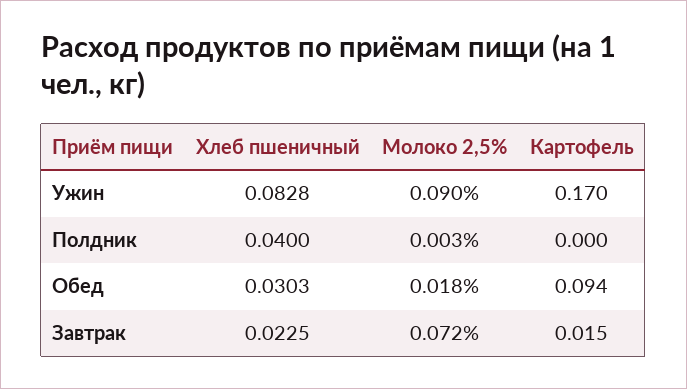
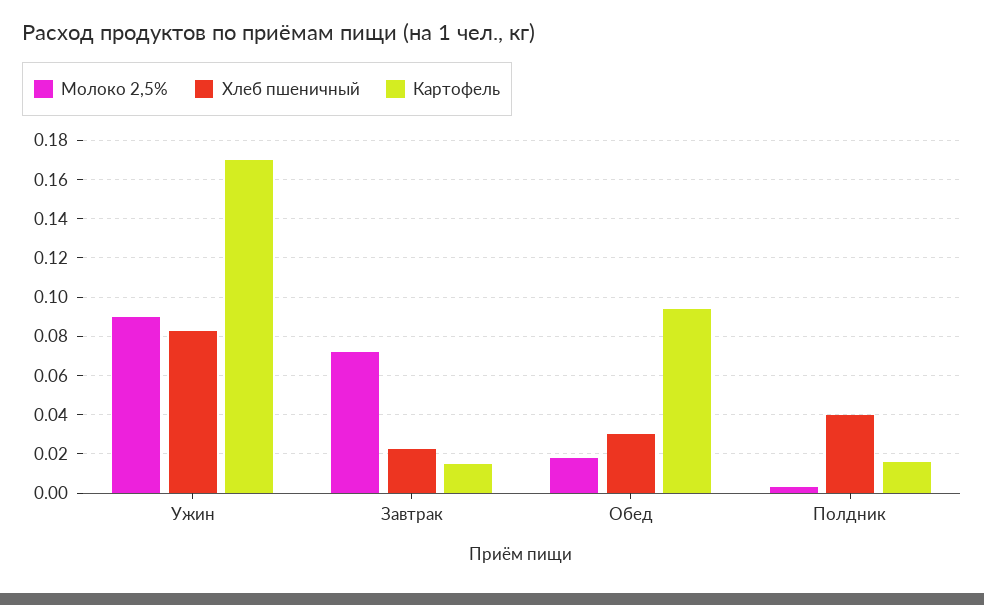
Картофель, Полдник: 0 -> 0.015

